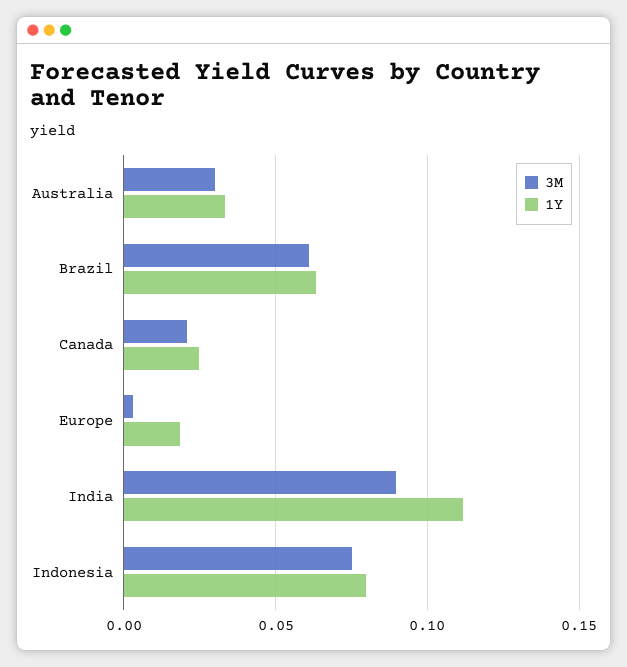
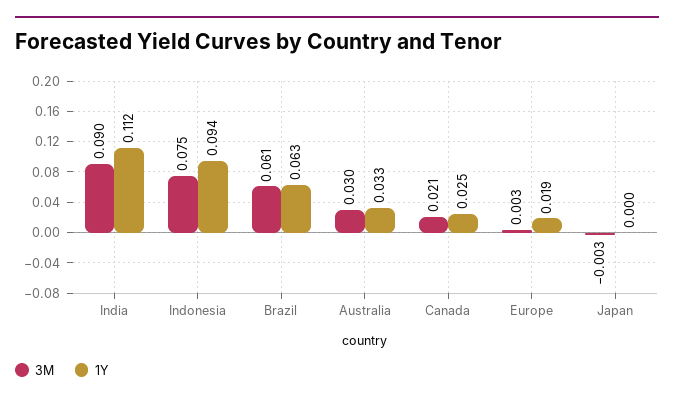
1Y, Indonesia: 0.08 -> 0.094
3M, Japan: none -> -0.003
1Y, Japan: none -> 0

